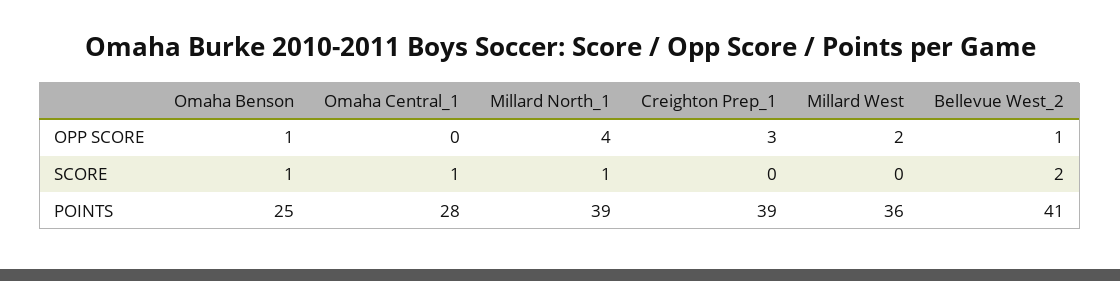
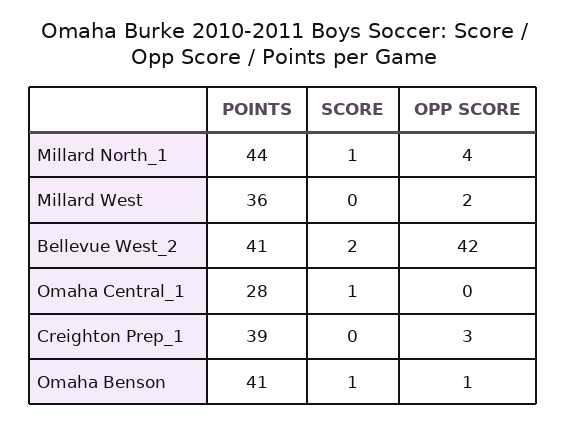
Bellevue West_2, OPP SCORE: 1 -> 42
Omaha Benson, POINTS: 25 -> 41
Millard North_1, POINTS: 39 -> 44

